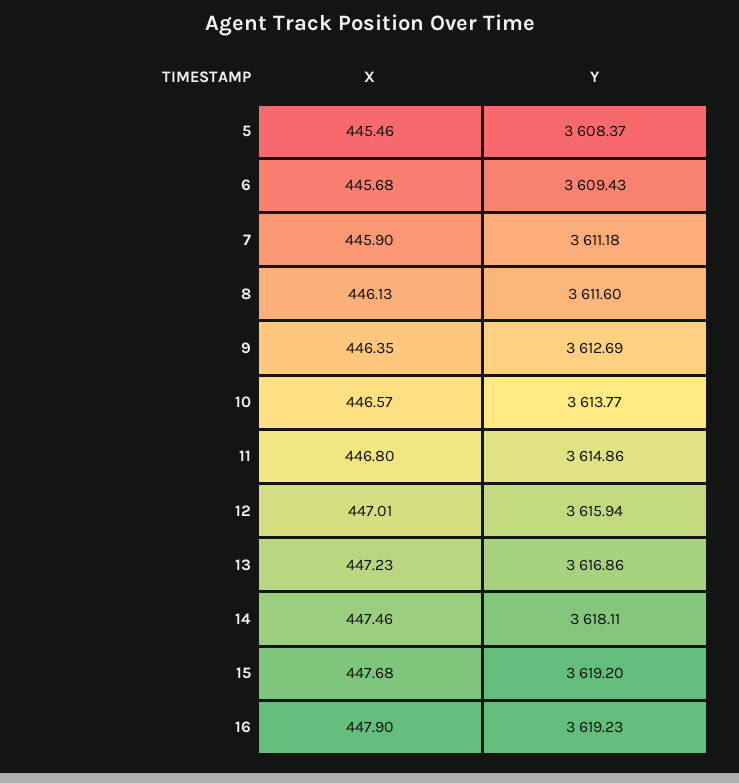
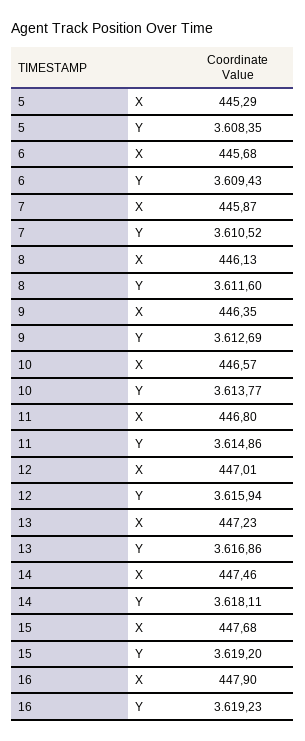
X, 5: 445.46 -> 445.29
Y, 5: 3608.37 -> 3608.35
X, 7: 445.9 -> 445.87
Y, 7: 3611.18 -> 3610.52

